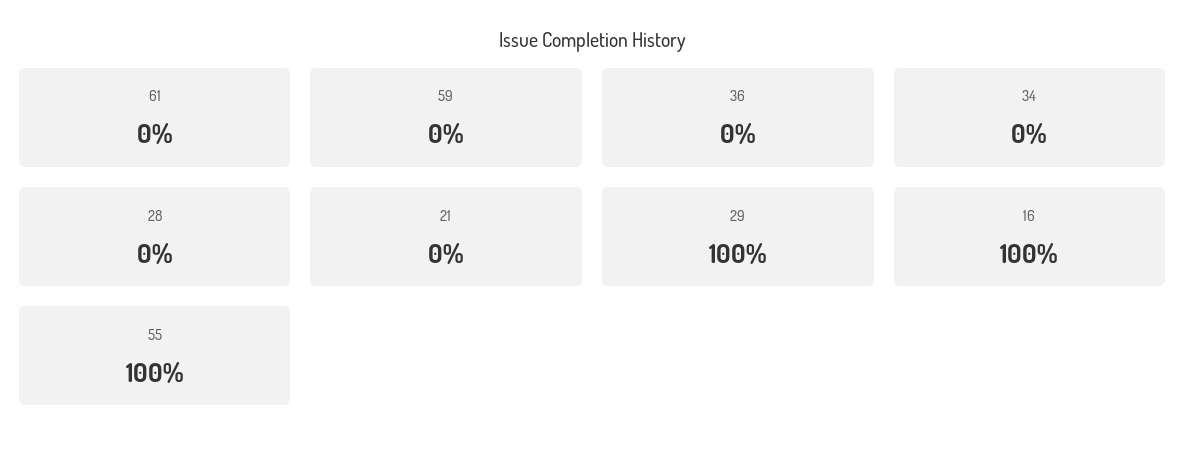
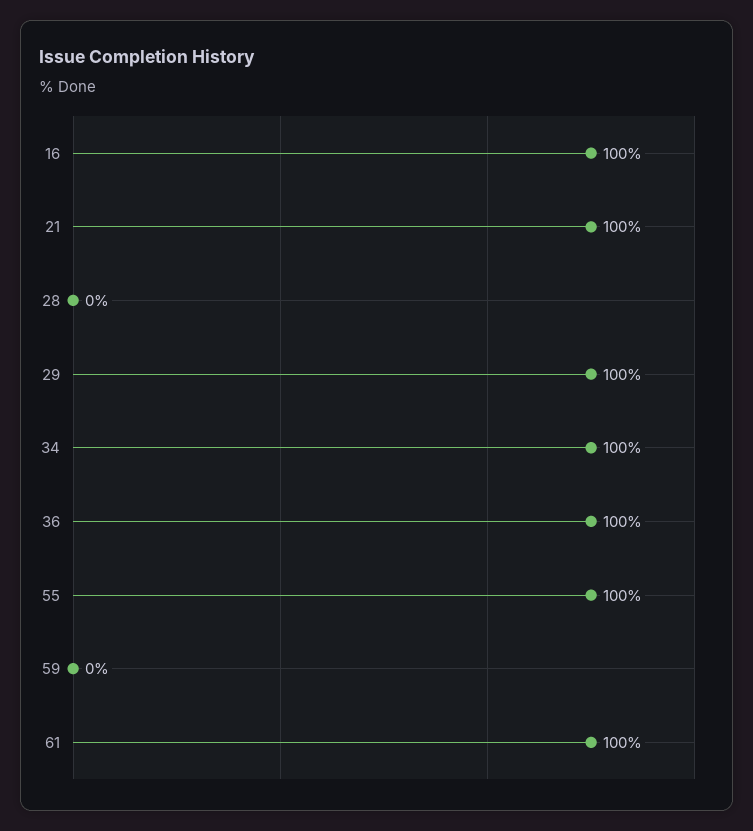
61: 0 -> 100
36: 0 -> 100
34: 0 -> 100
21: 0 -> 100

